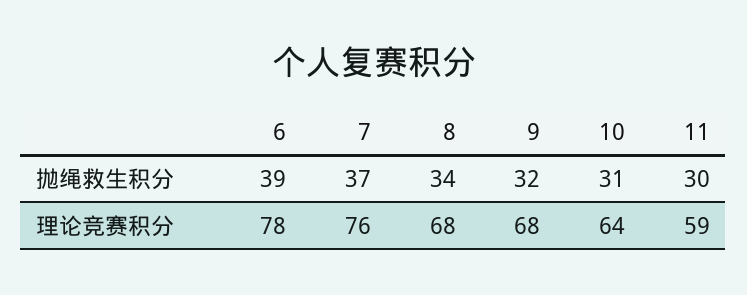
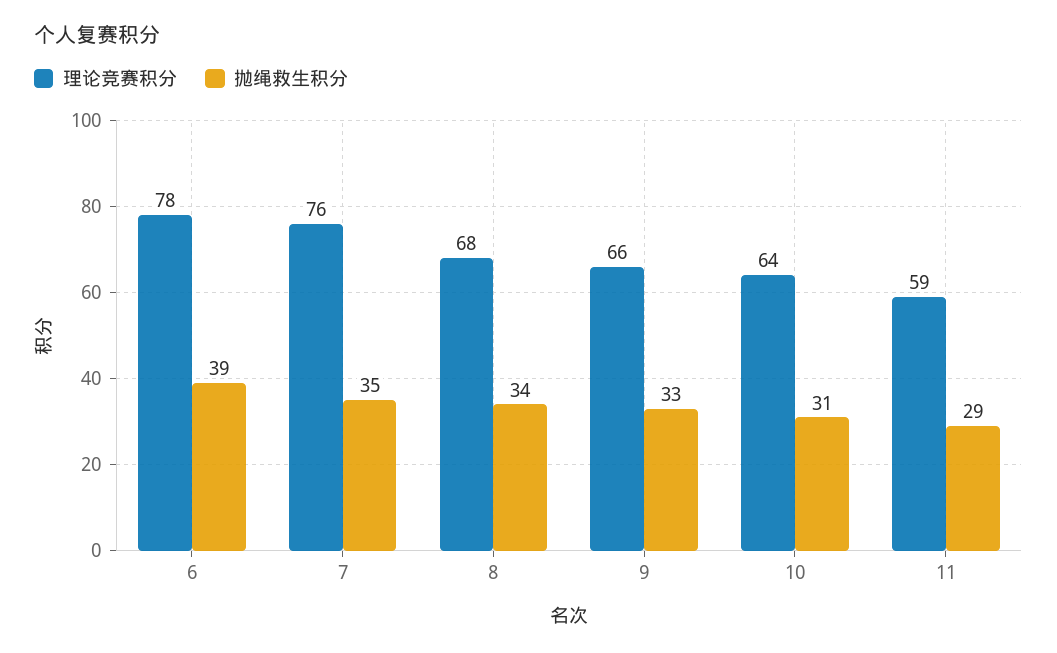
抛绳救生积分, 7: 37 -> 35
抛绳救生积分, 9: 32 -> 33
抛绳救生积分, 11: 30 -> 29
理论竞赛积分, 9: 68 -> 66

